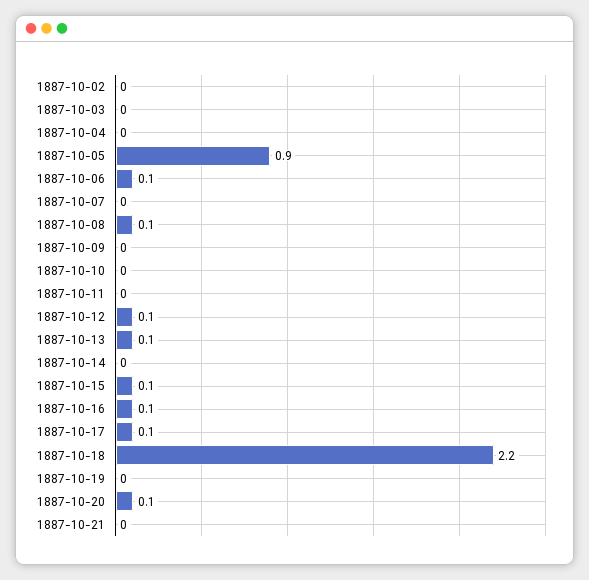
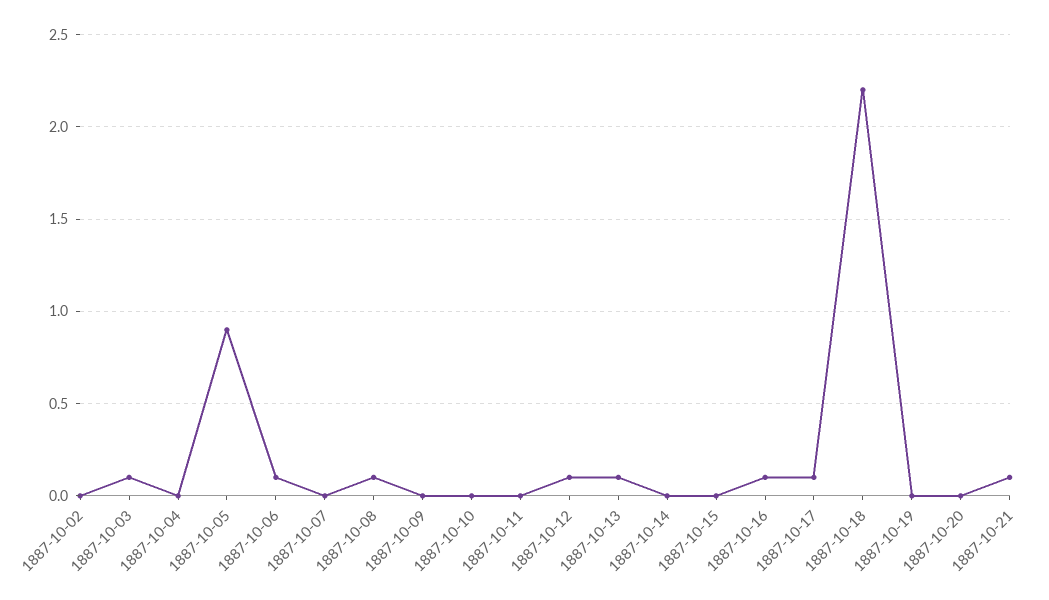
1887-10-03: 0 -> 0.1
1887-10-15: 0.1 -> 0
1887-10-20: 0.1 -> 0
1887-10-21: 0 -> 0.1

